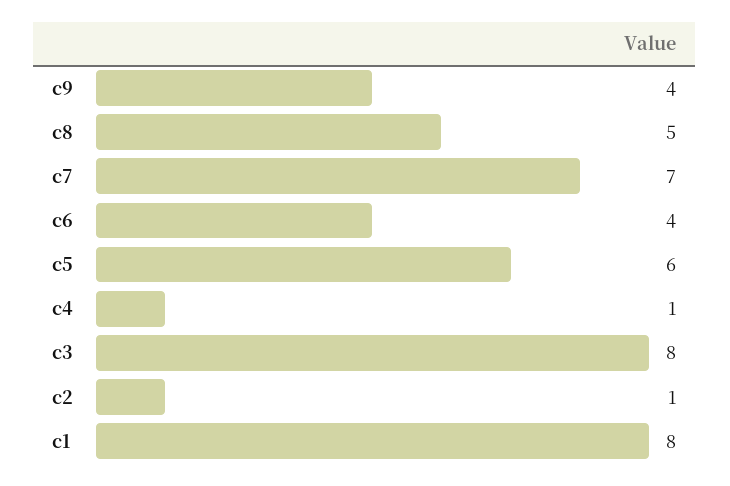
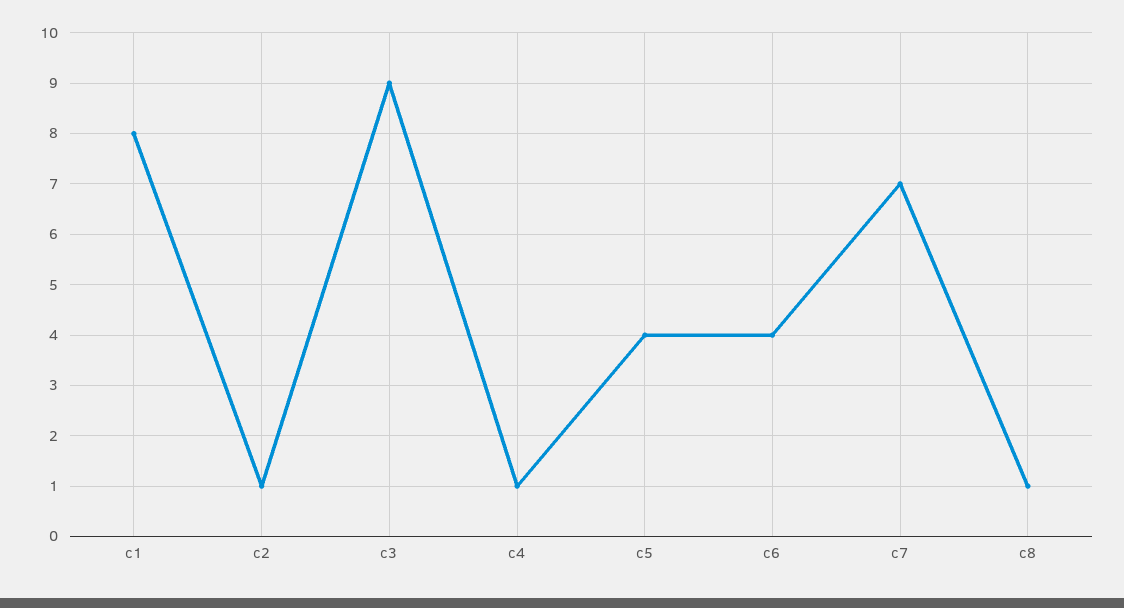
c9: 4 -> none
c8: 5 -> 1
c5: 6 -> 4
c3: 8 -> 9

